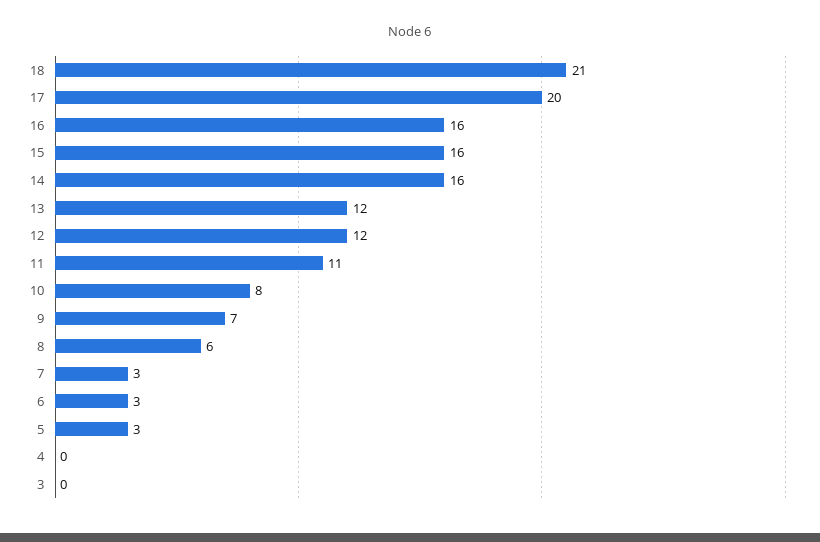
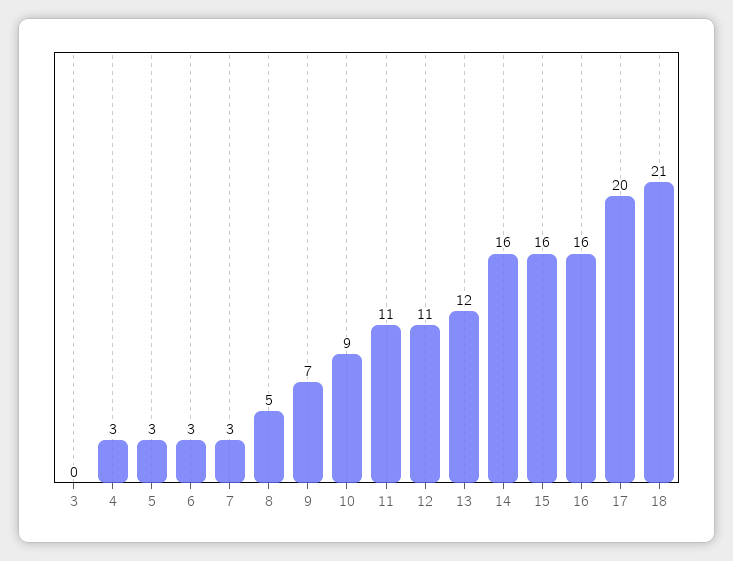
12: 12 -> 11
10: 8 -> 9
8: 6 -> 5
4: 0 -> 3

